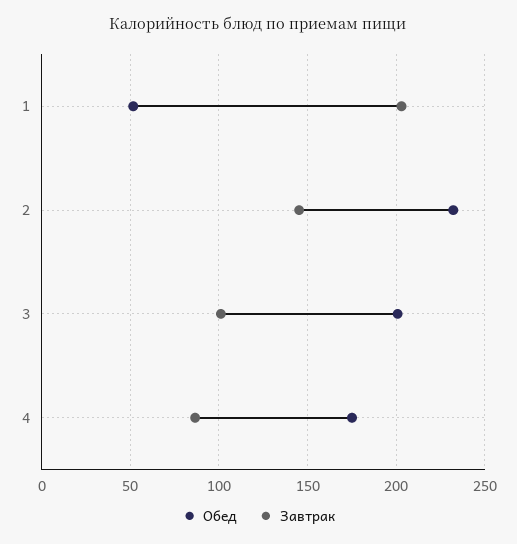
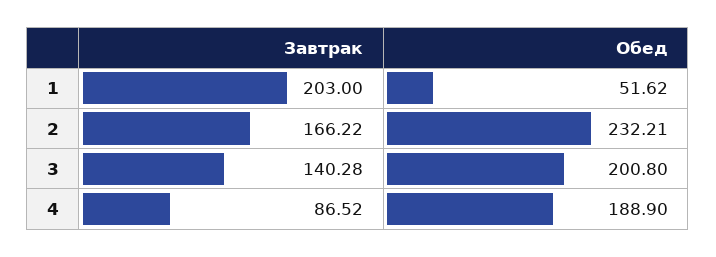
Завтрак, 2: 145 -> 166.22
Завтрак, 3: 100 -> 140.28
Обед, 4: 175 -> 188.9

